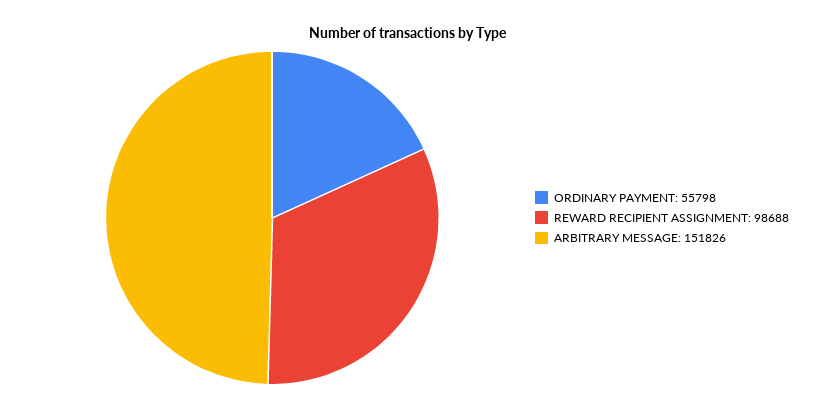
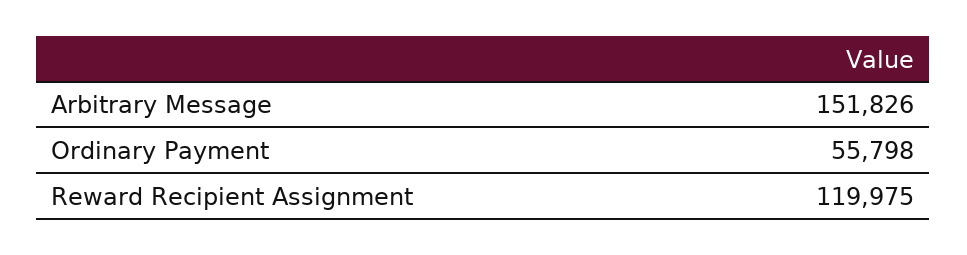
REWARD RECIPIENT ASSIGNMENT: 98688 -> 119975

